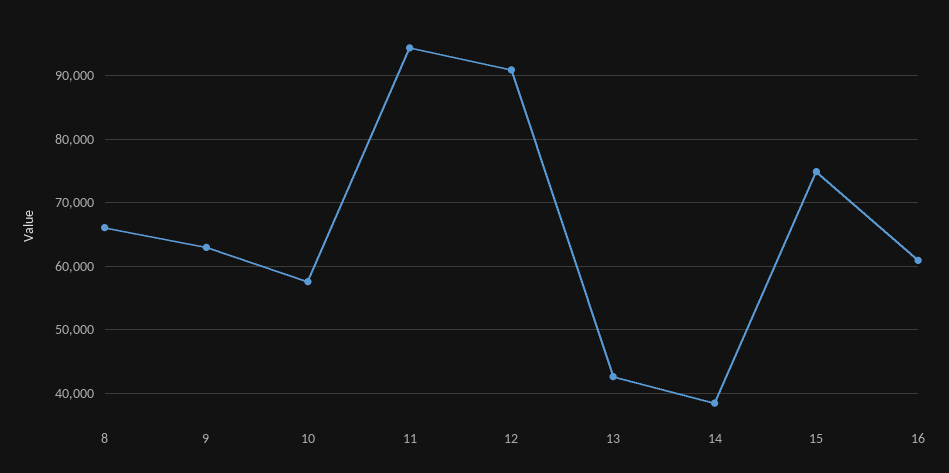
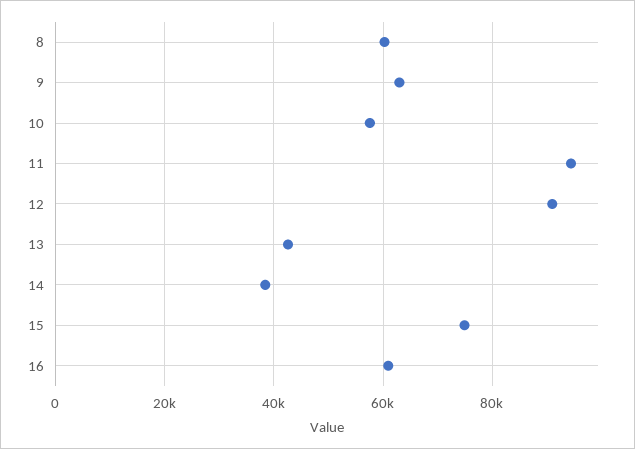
8: 66000 -> 60000

